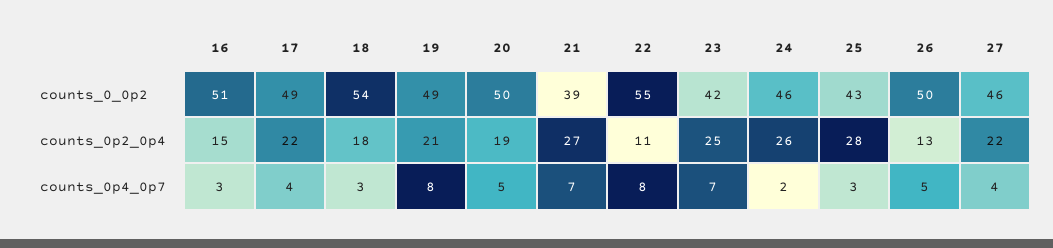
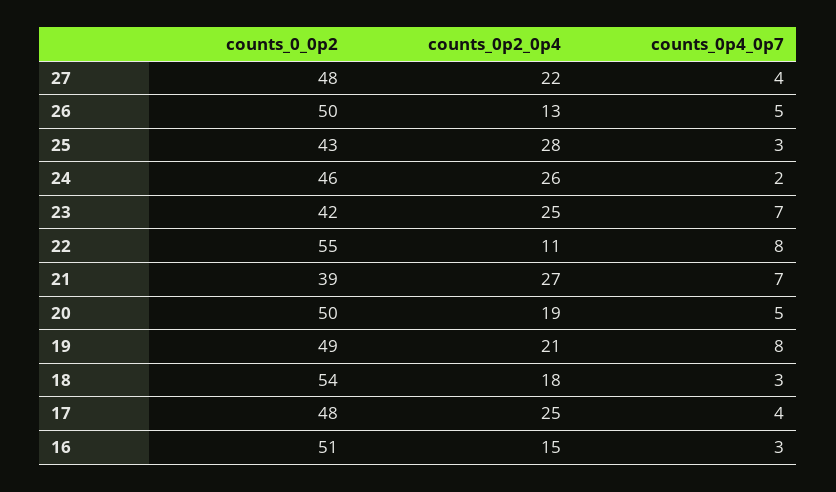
17, counts_0_0p2: 49 -> 48
27, counts_0_0p2: 46 -> 48
17, counts_0p2_0p4: 22 -> 25

